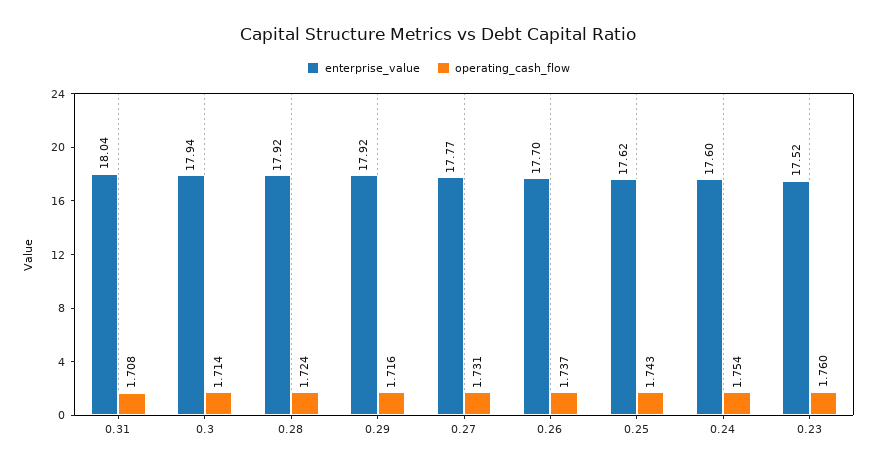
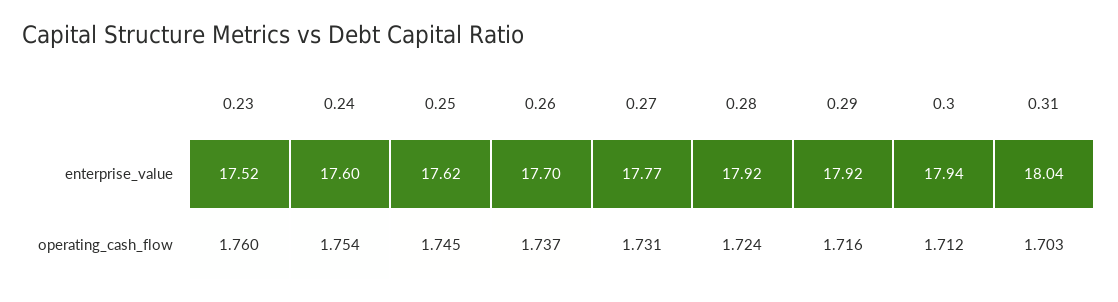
operating_cash_flow, 0.31: 1.708 -> 1.703
operating_cash_flow, 0.3: 1.714 -> 1.712
operating_cash_flow, 0.25: 1.743 -> 1.745

